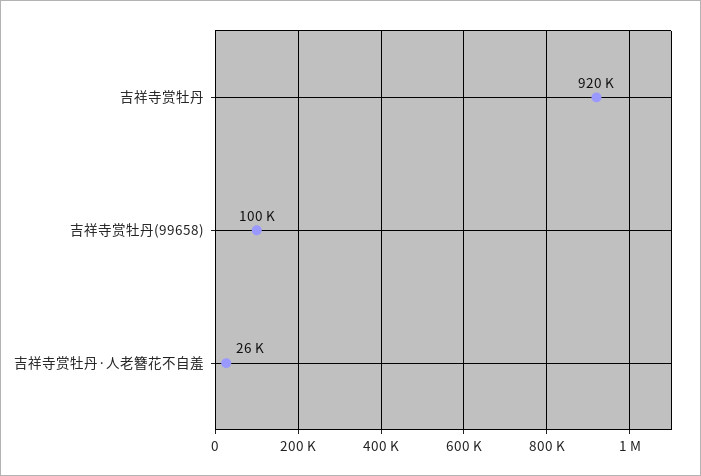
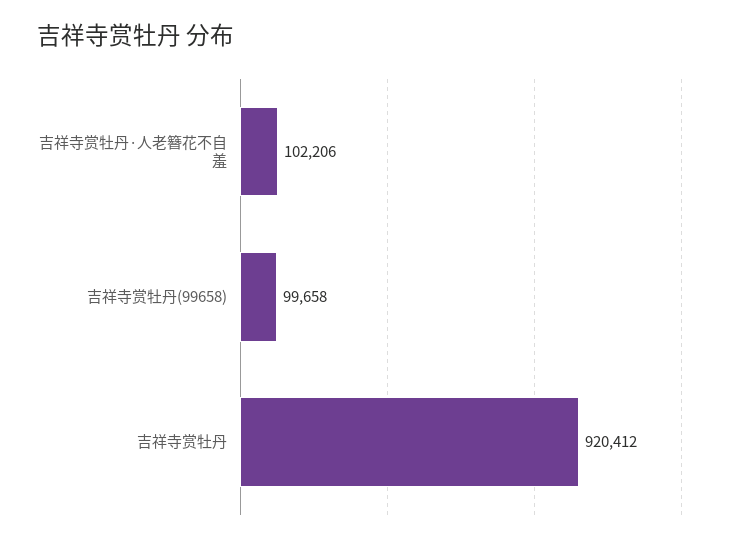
吉祥寺赏牡丹·人老簪花不自羞: 26000 -> 102206

